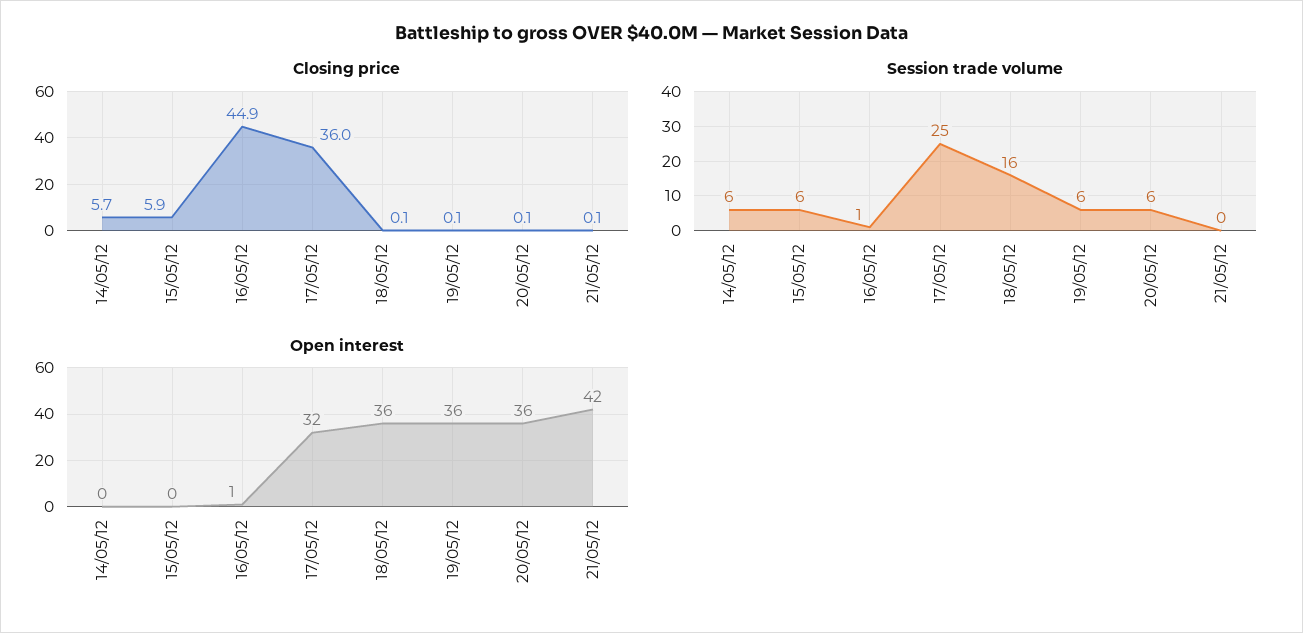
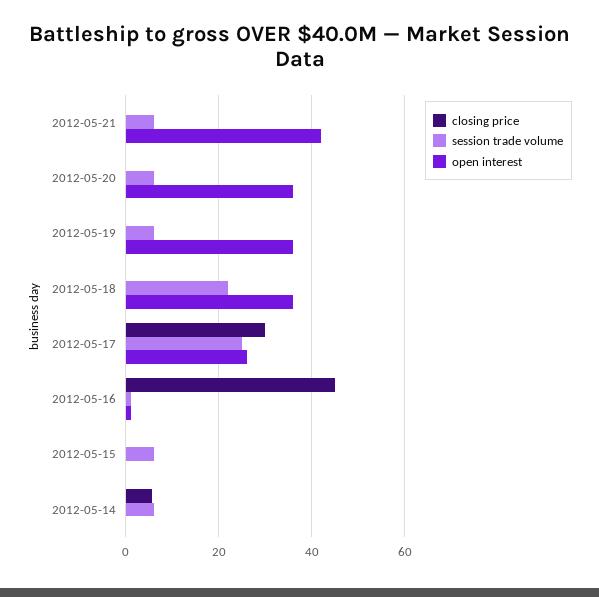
Closing price, 15/05/12: 5.9 -> 0
Closing price, 17/05/12: 36 -> 30
Session trade volume, 18/05/12: 16 -> 22
Session trade volume, 21/05/12: 0 -> 6
Open interest, 17/05/12: 32 -> 26

